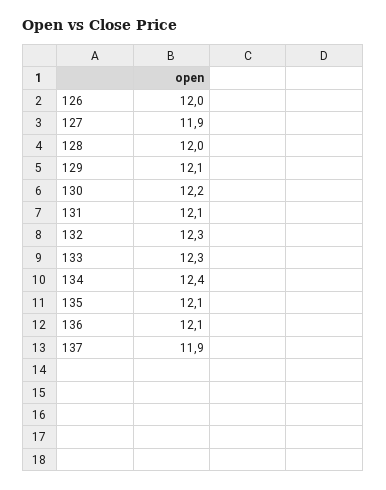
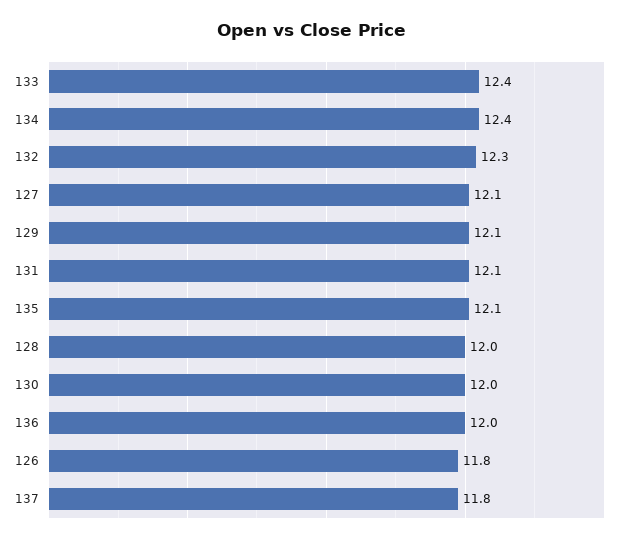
126: 12 -> 11.8
127: 11.9 -> 12.1
130: 12.2 -> 12
133: 12.3 -> 12.4
136: 12.1 -> 12
137: 11.9 -> 11.8

